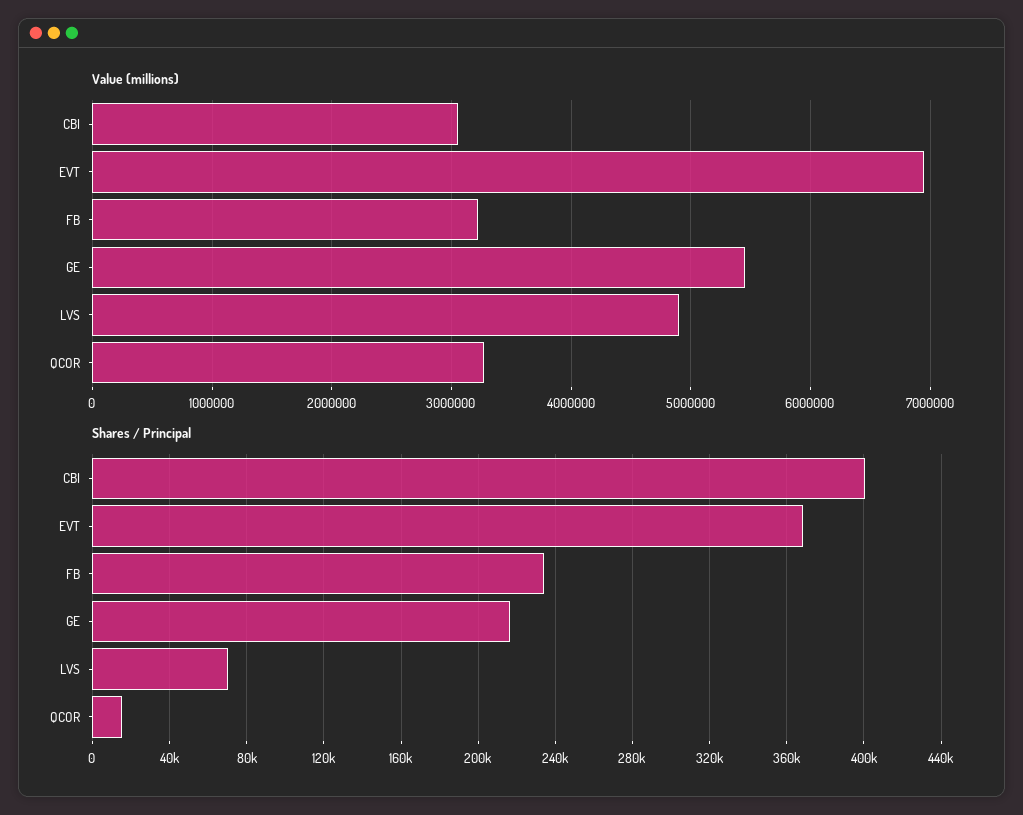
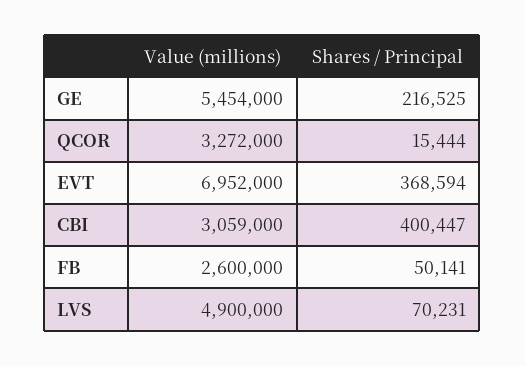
Value (millions), FB: 3200000 -> 2600000
Shares / Principal, FB: 235000 -> 50141

